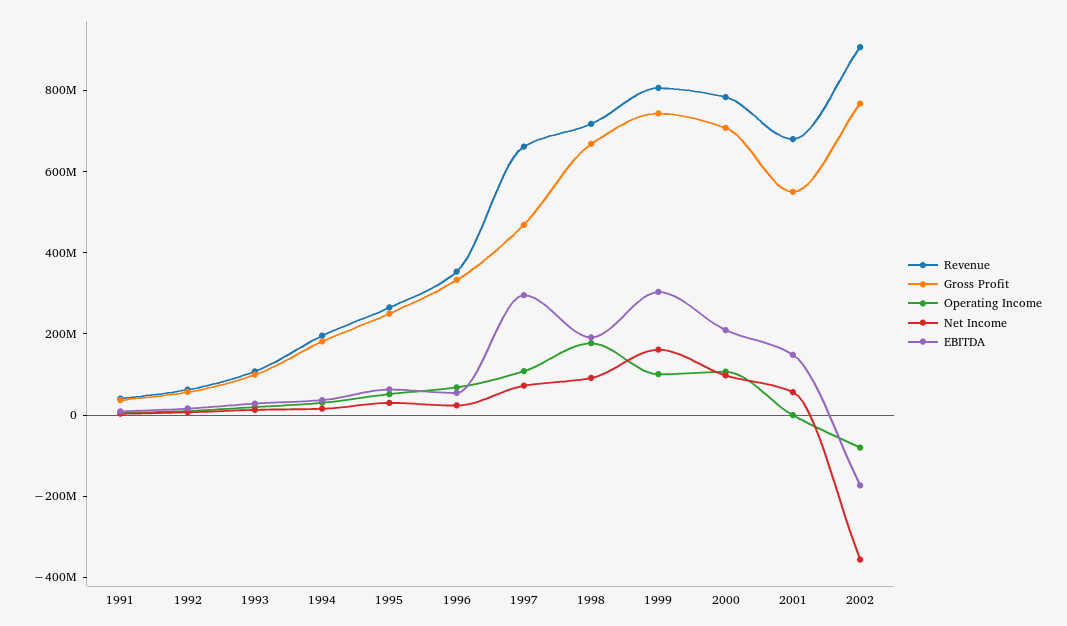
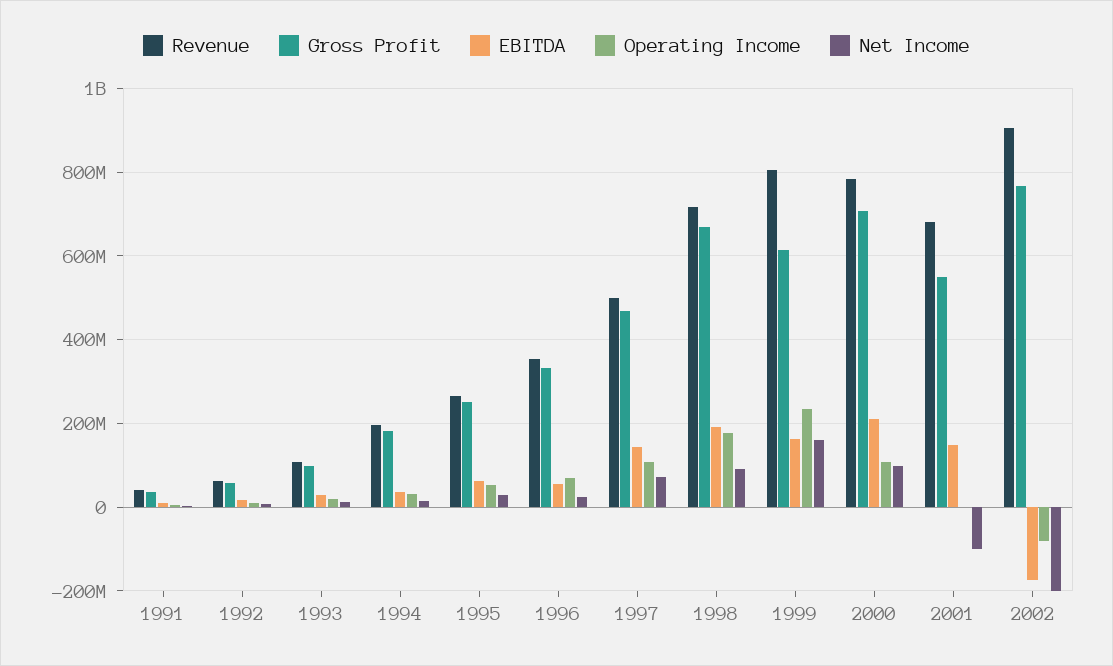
Revenue, 1997: 650000000 -> 500000000
EBITDA, 1997: 300000000 -> 140000000
Gross Profit, 1999: 750000000 -> 620000000
Operating Income, 1999: 100000000 -> 240000000
EBITDA, 1999: 300000000 -> 160000000
Net Income, 2001: 50000000 -> -100000000
Net Income, 2002: -350000000 -> -200000000

